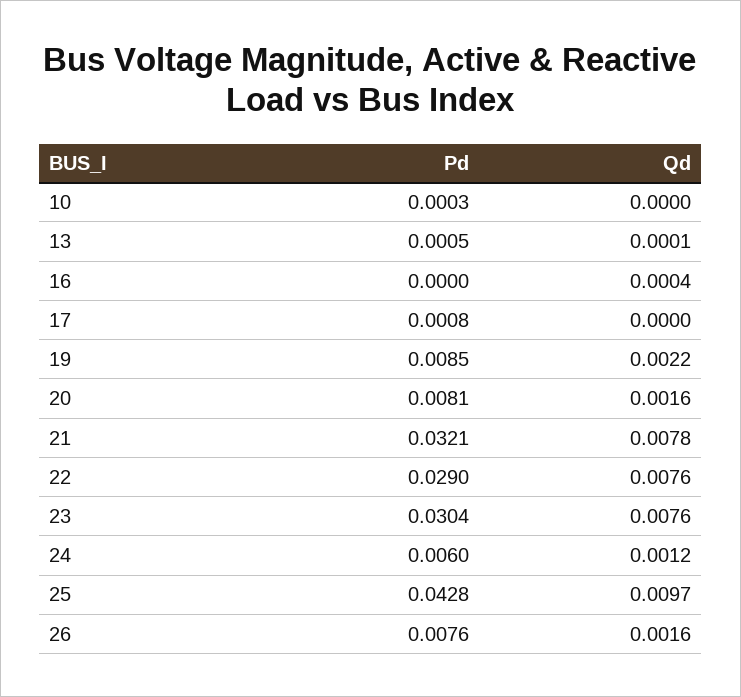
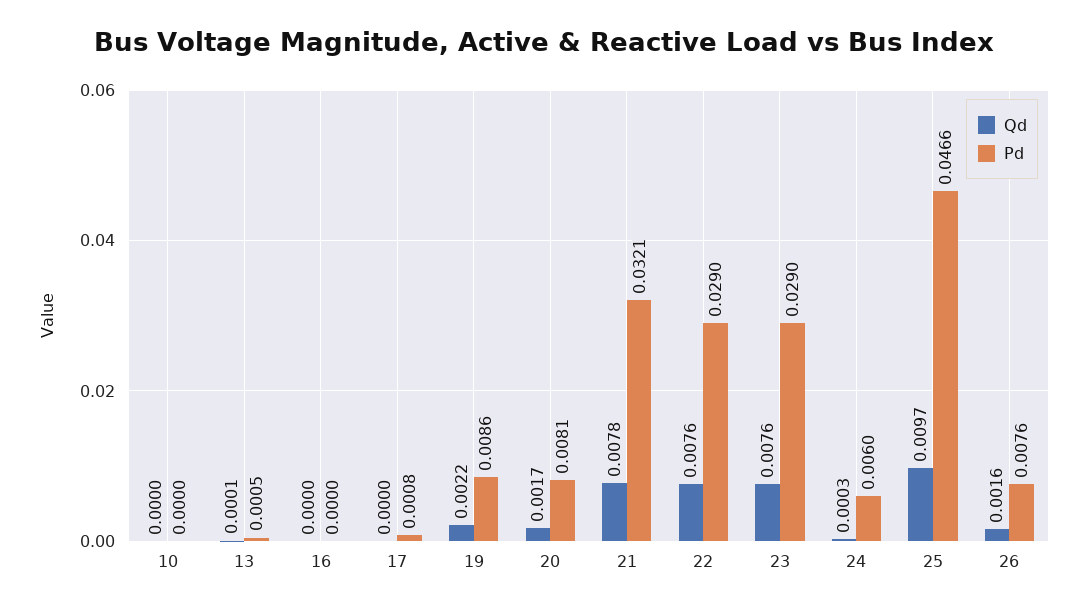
Pd, 10: 0.0003 -> 0
Qd, 16: 0.0004 -> 0
Pd, 19: 0.0085 -> 0.0086
Qd, 20: 0.0016 -> 0.0017
Pd, 23: 0.0304 -> 0.029
Qd, 24: 0.0012 -> 0.0003
Pd, 25: 0.0428 -> 0.0466

